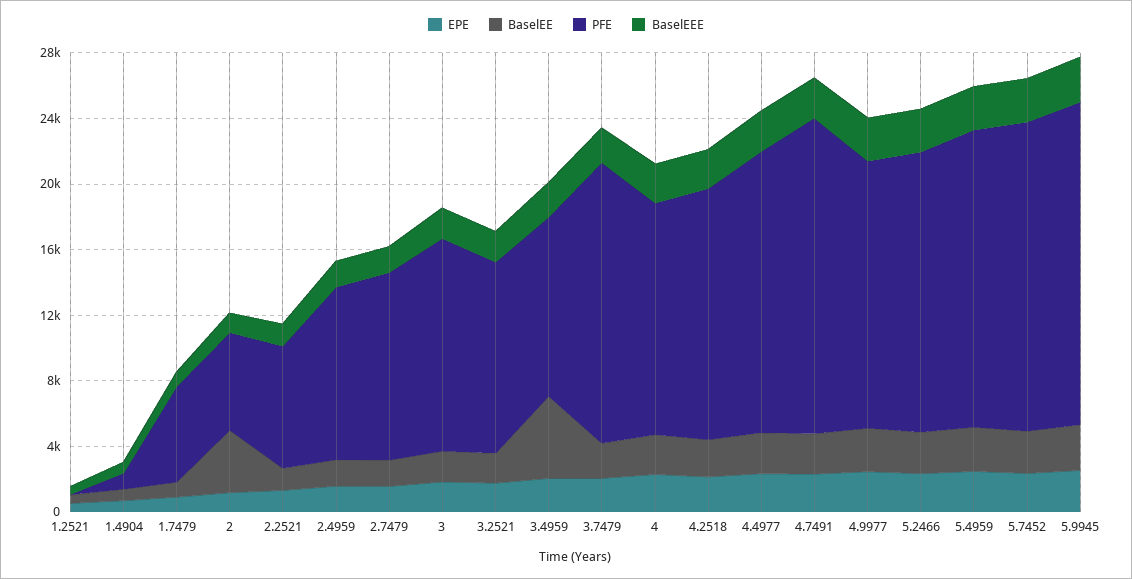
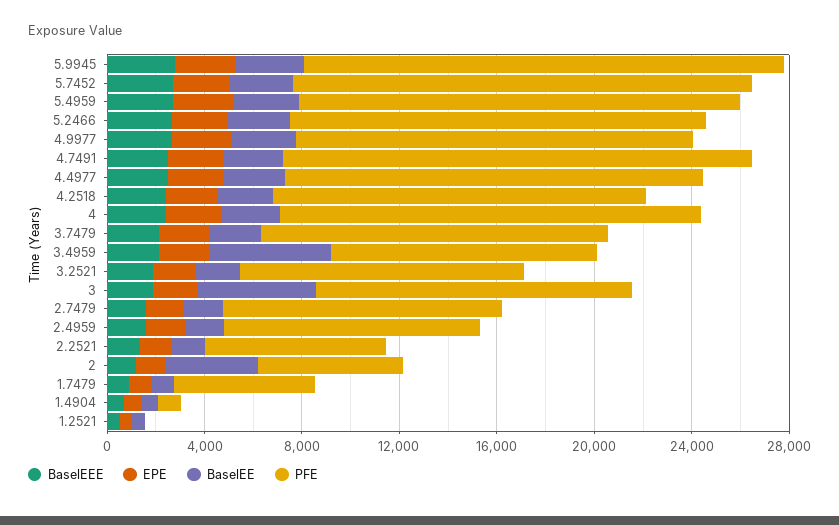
BaselEE, 3: 2000 -> 5000
PFE, 3.7479: 17000 -> 14000
PFE, 4: 14000 -> 17000

